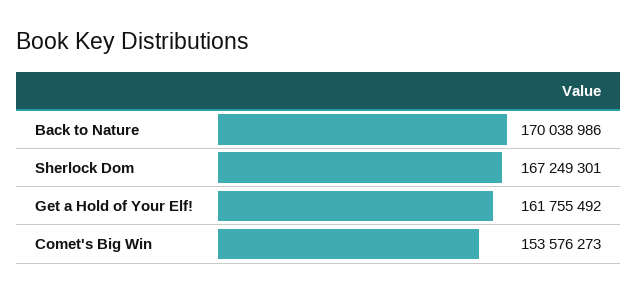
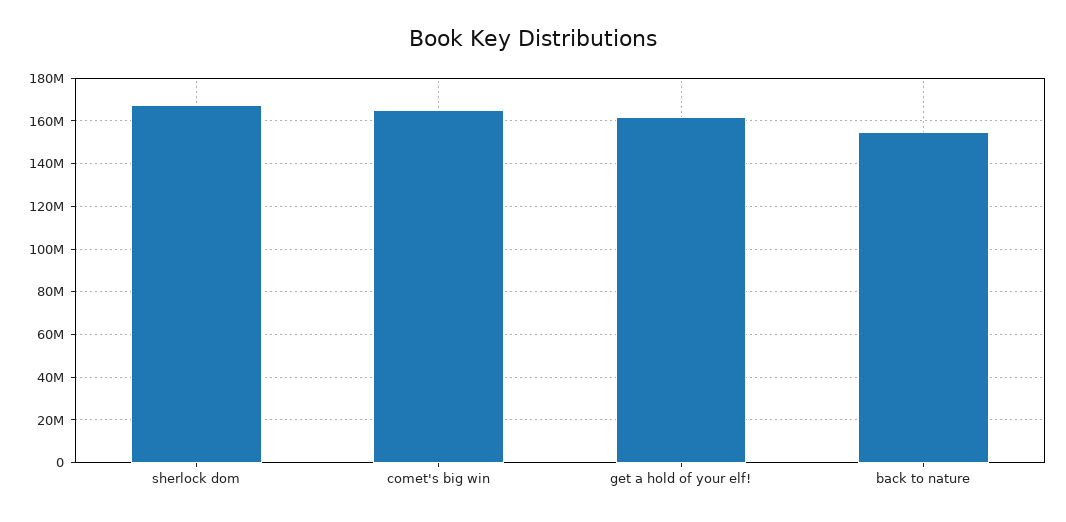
Back to Nature: 170038986 -> 155000000
Comet's Big Win: 153576273 -> 165000000

